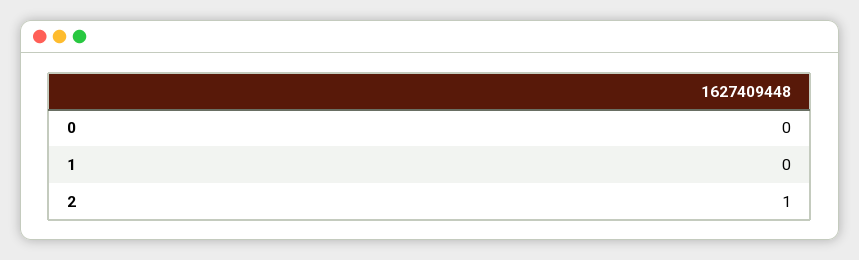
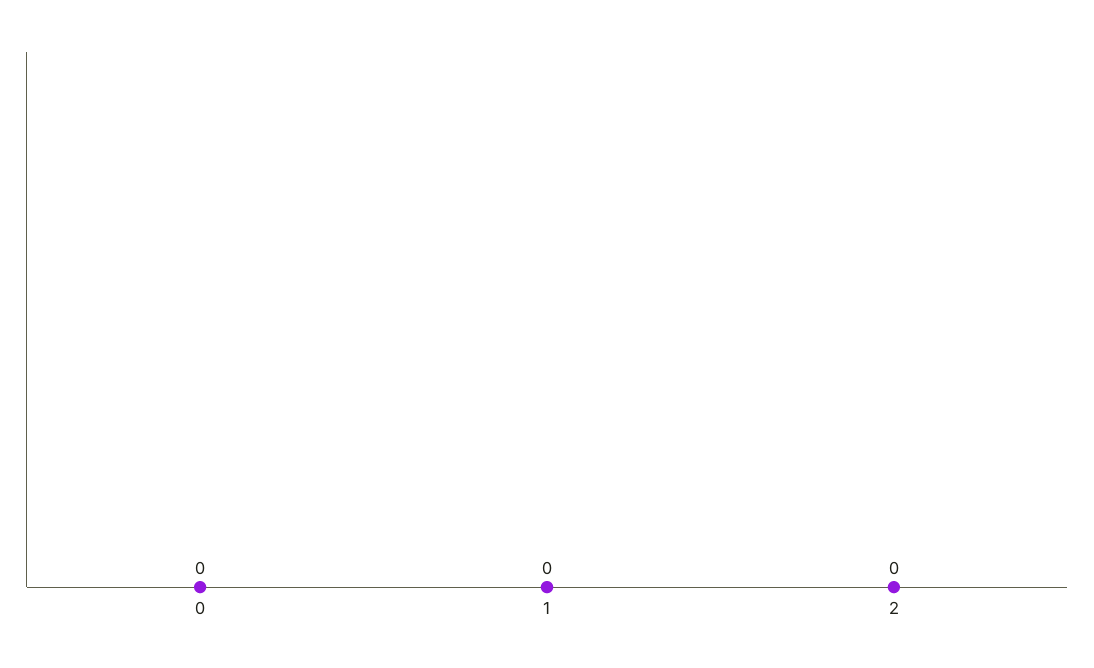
2: 1 -> 0

